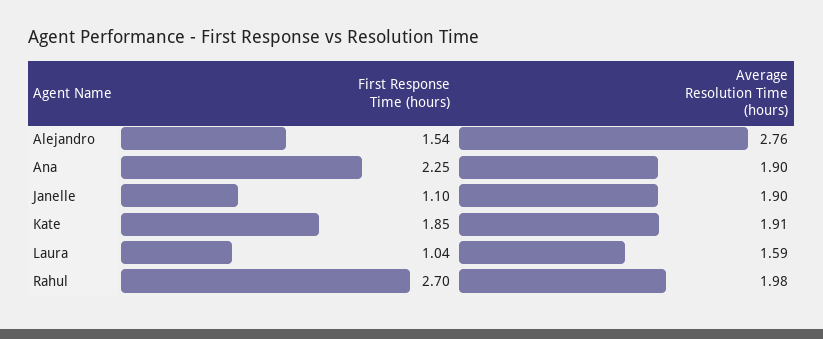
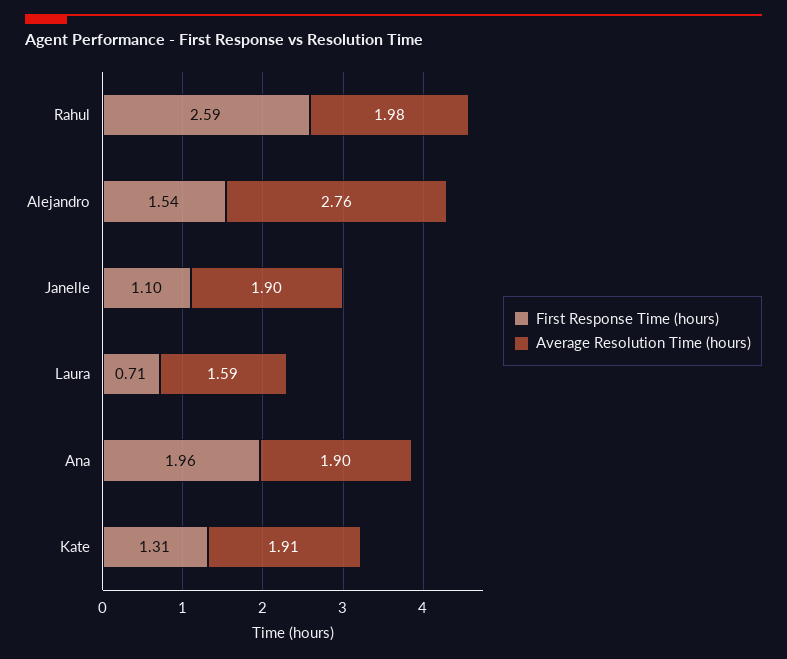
First Response Time (hours), Ana: 2.25 -> 1.96
First Response Time (hours), Kate: 1.85 -> 1.31
First Response Time (hours), Laura: 1.04 -> 0.71
First Response Time (hours), Rahul: 2.7 -> 2.59

